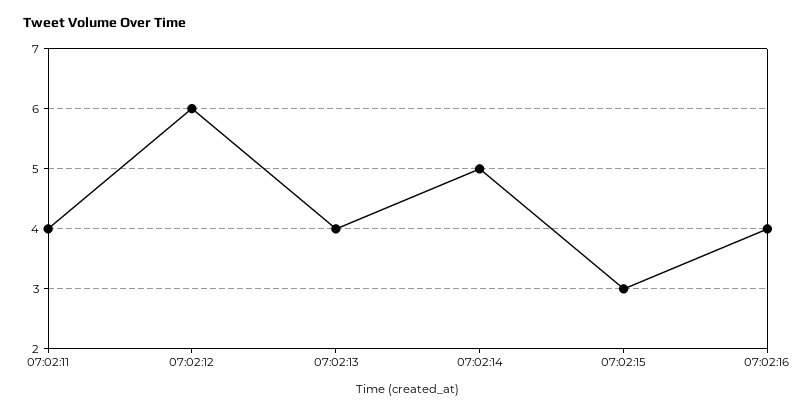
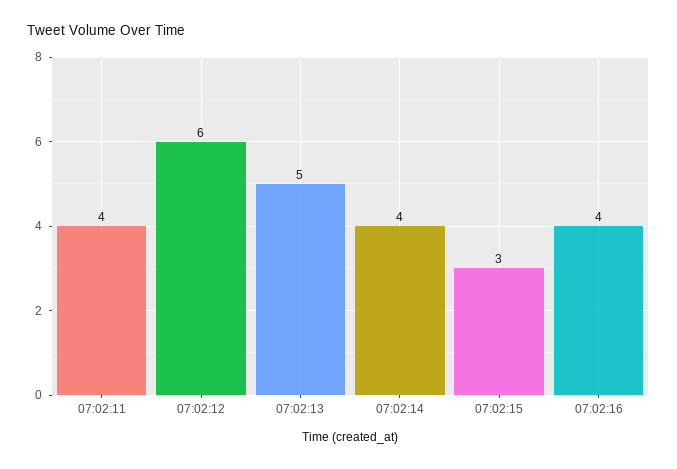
07:02:13: 4 -> 5
07:02:14: 5 -> 4

